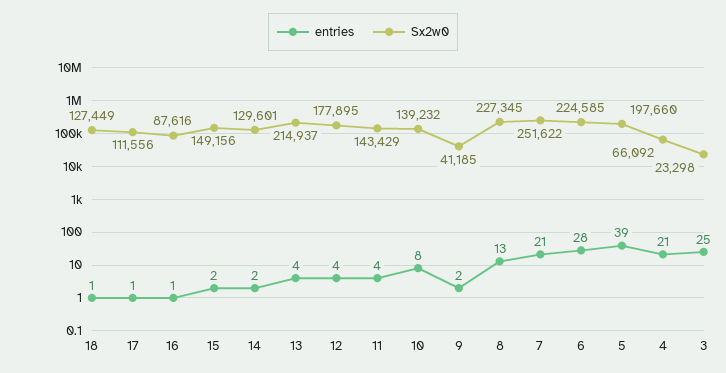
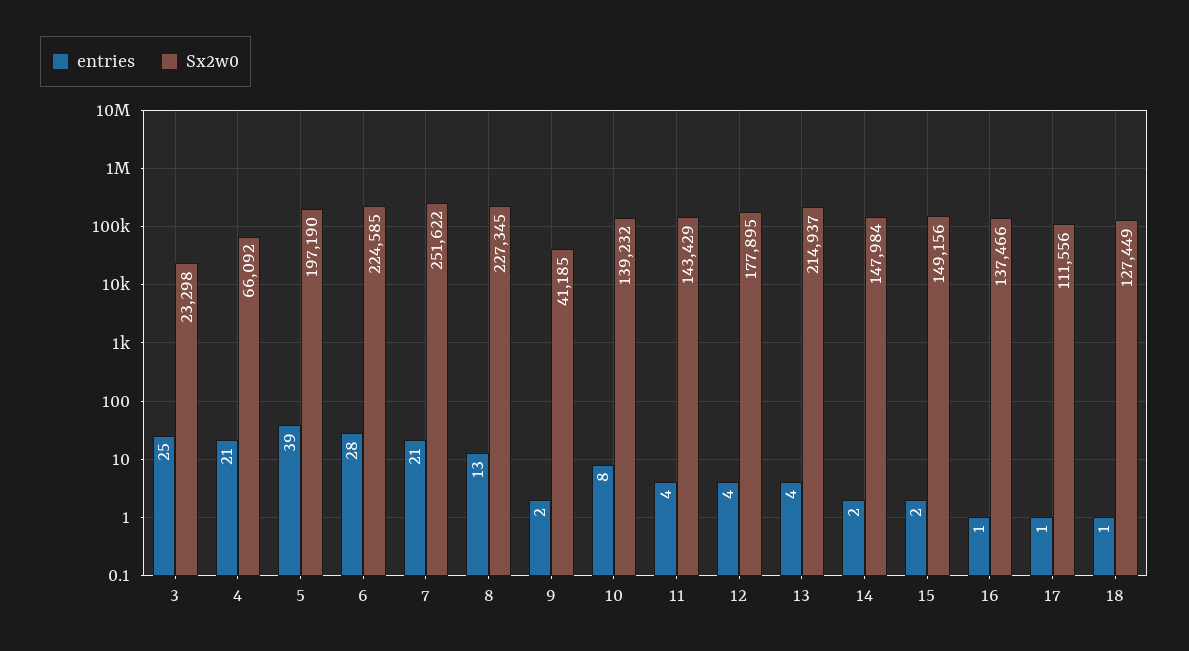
Sx2w0, 16: 87616 -> 137466
Sx2w0, 14: 129601 -> 147984
Sx2w0, 5: 197660 -> 197190

